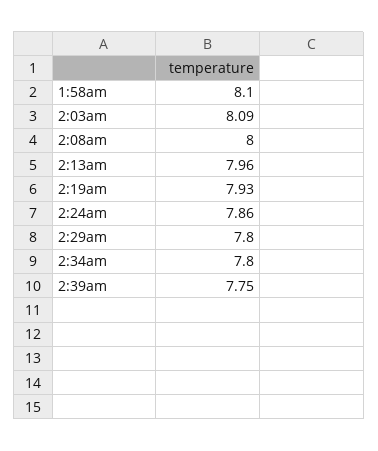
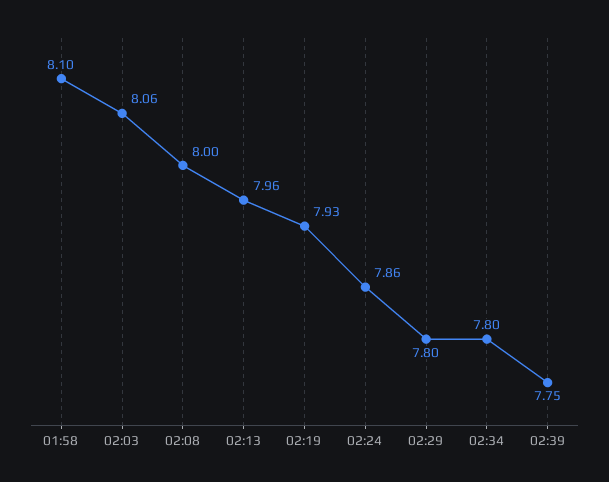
2:03am: 8.09 -> 8.06

